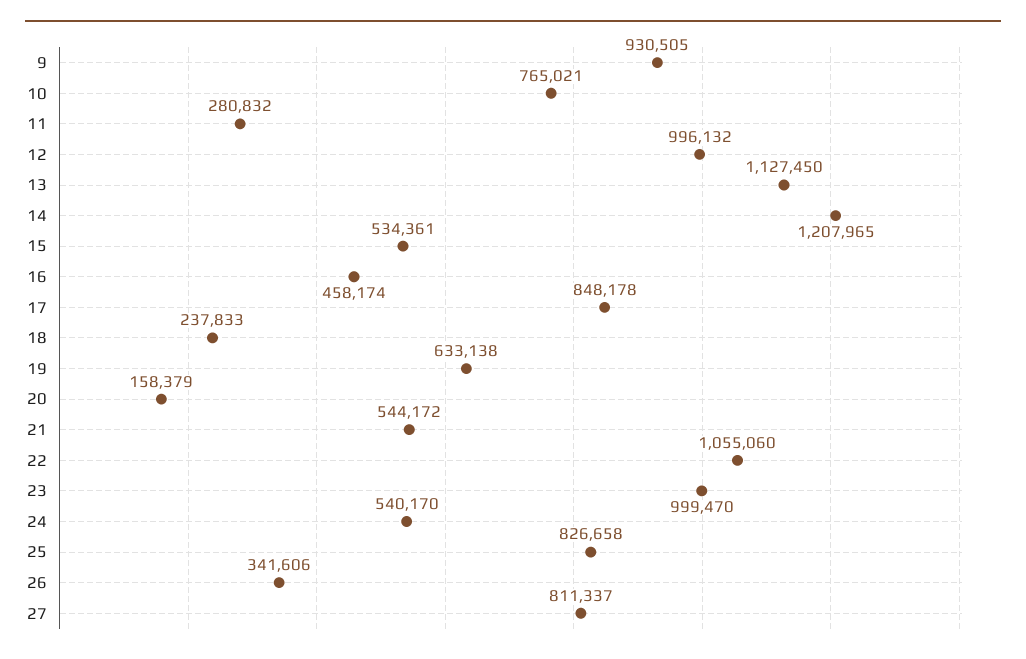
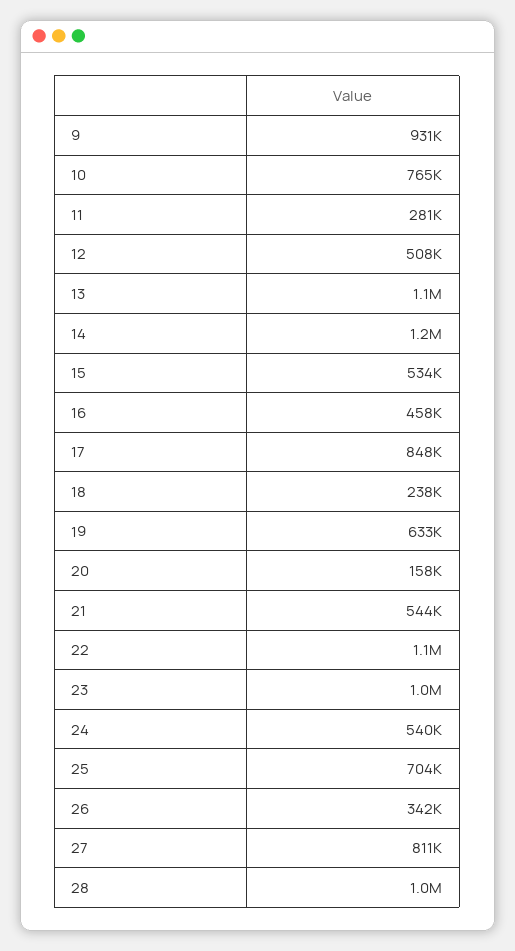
12: 996132 -> 508000
25: 826658 -> 704000
28: none -> 1000000

